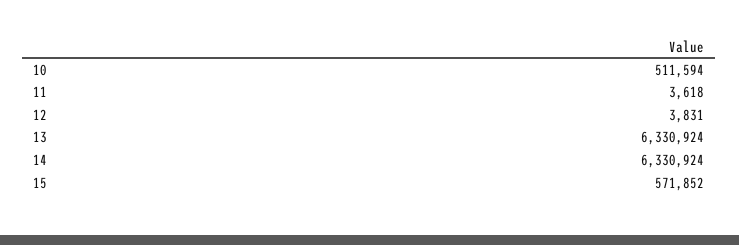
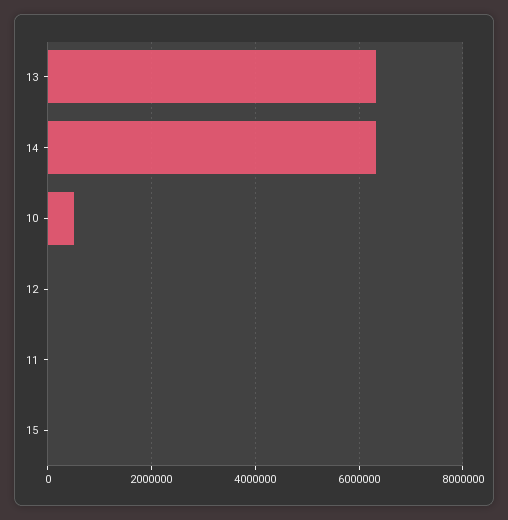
15: 571852 -> 0

